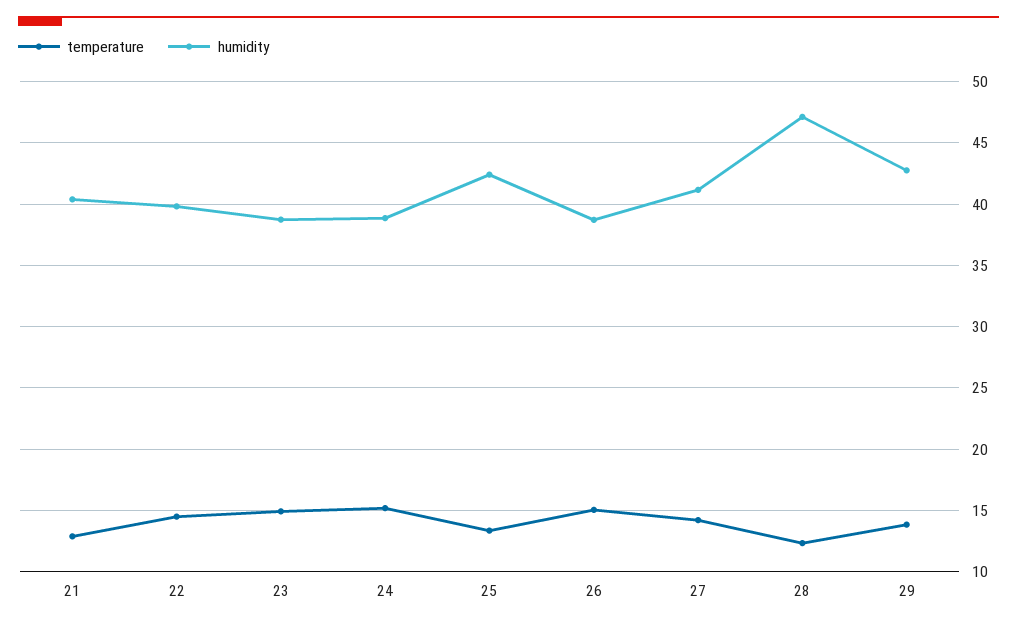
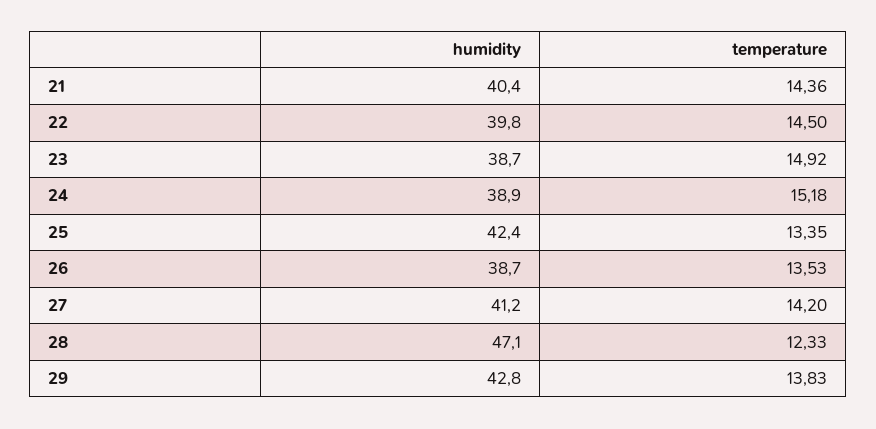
temperature, 21: 13 -> 14.36
temperature, 26: 15 -> 13.53

